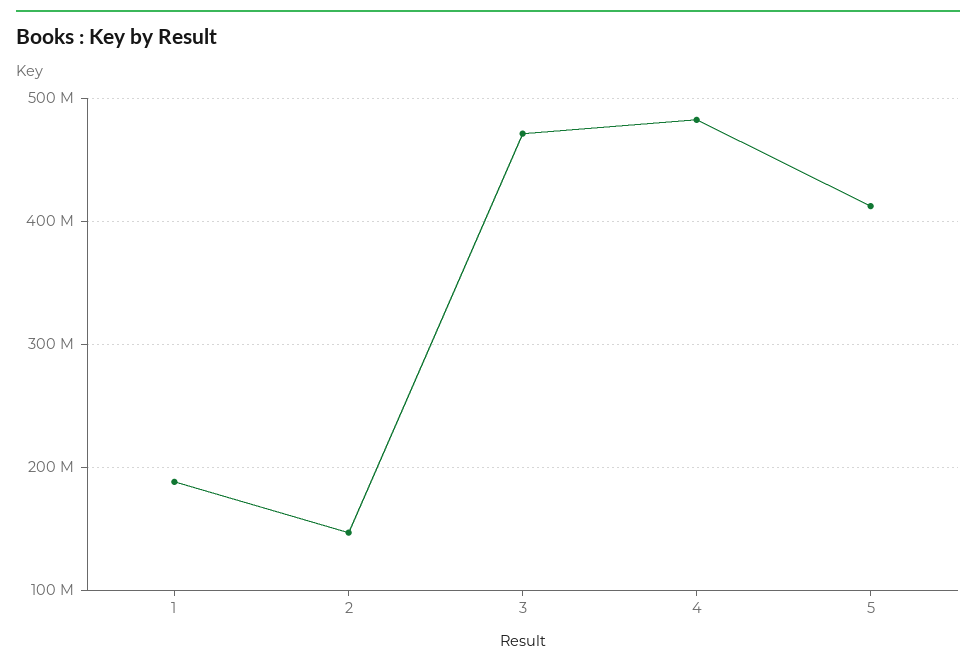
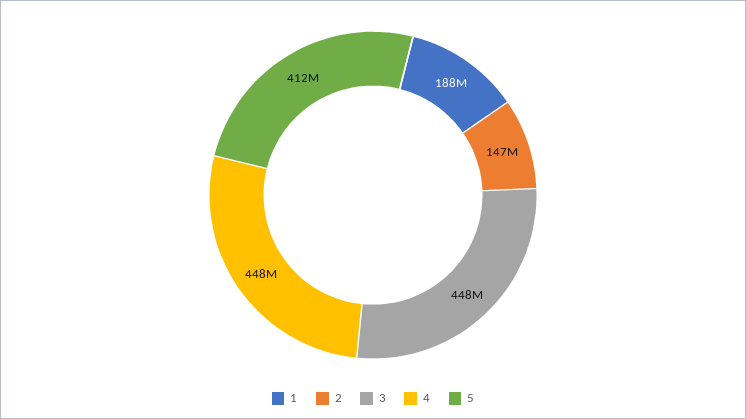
3: 470000000 -> 448000000
4: 480000000 -> 448000000

